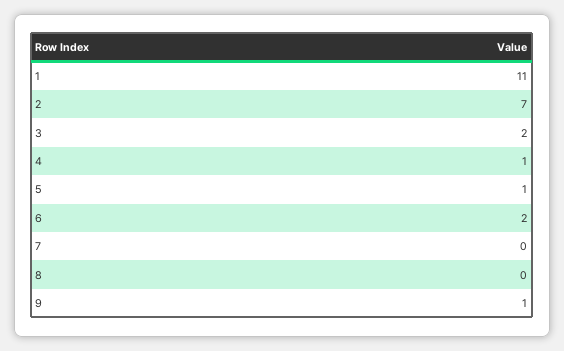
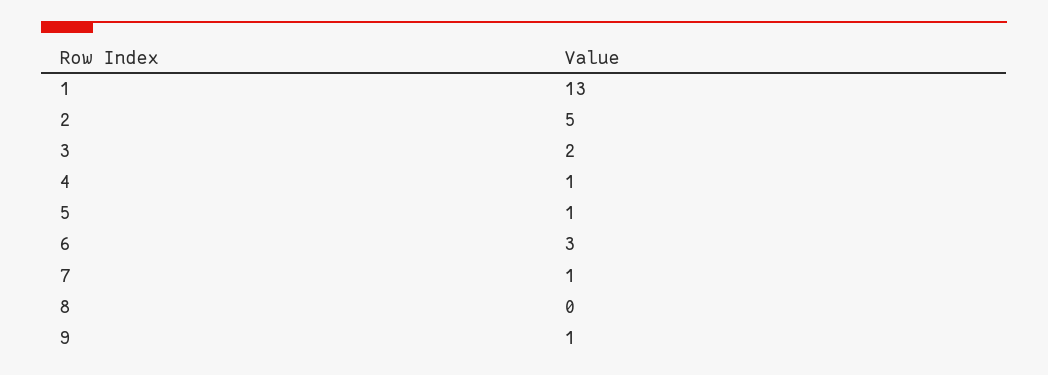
1: 11 -> 13
2: 7 -> 5
6: 2 -> 3
7: 0 -> 1

